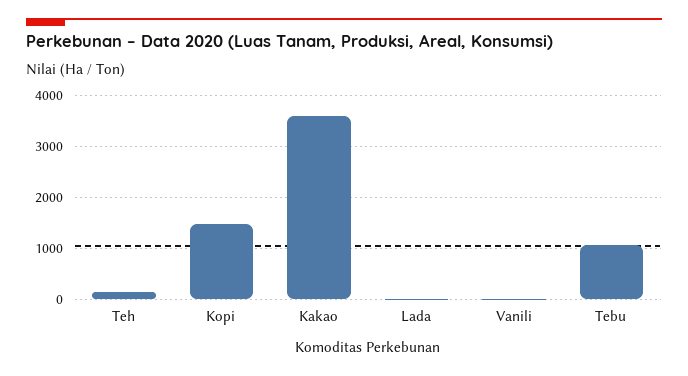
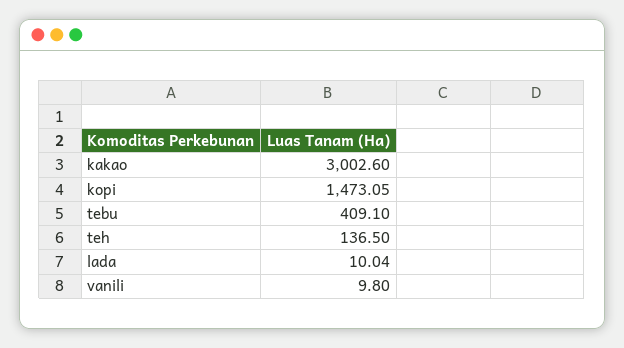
Kakao: 3600 -> 3002.6
Tebu: 1000 -> 409.1

